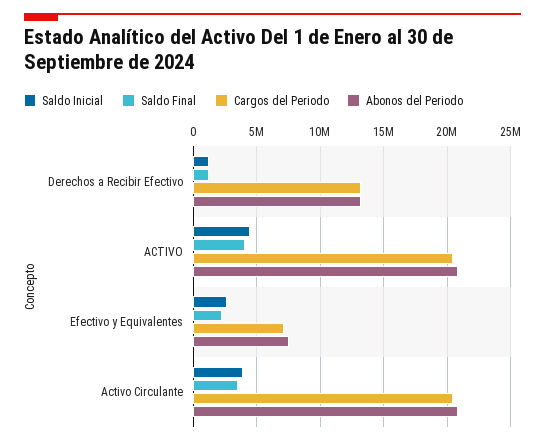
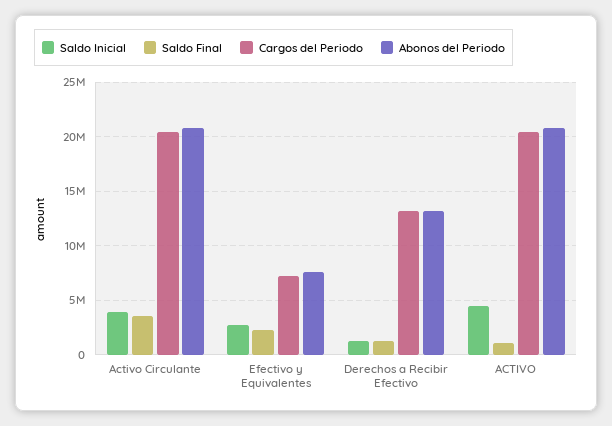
Saldo Final, ACTIVO: 4000000 -> 1000000

